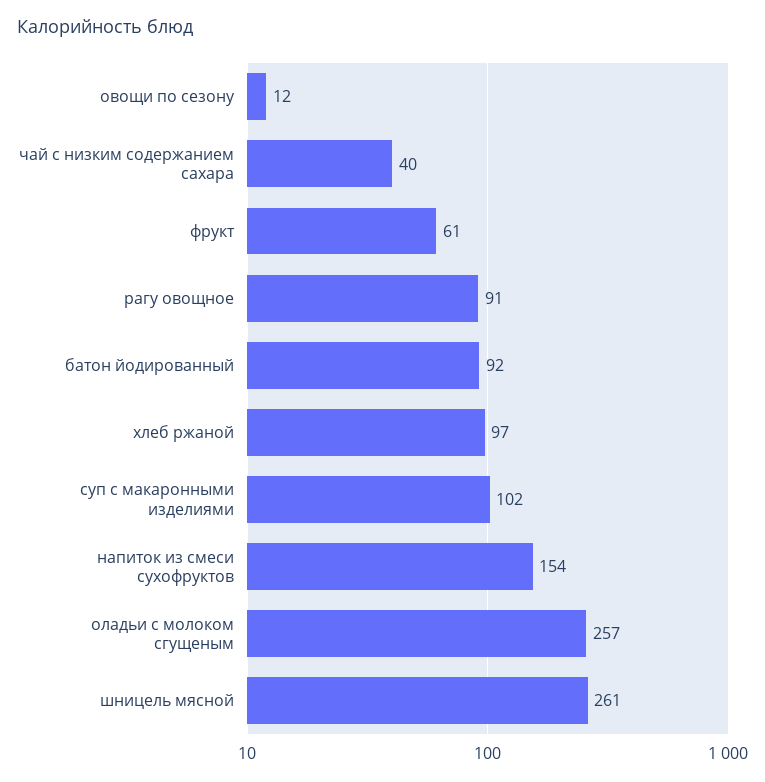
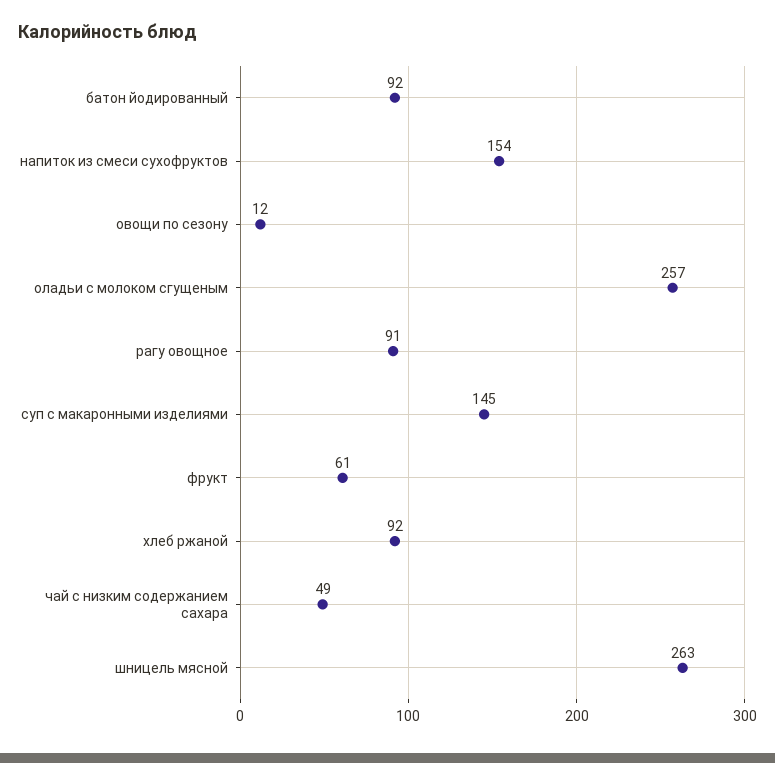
чай с низким содержанием сахара: 40 -> 49
хлеб ржаной: 97 -> 92
суп с макаронными изделиями: 102 -> 145
шницель мясной: 261 -> 263

